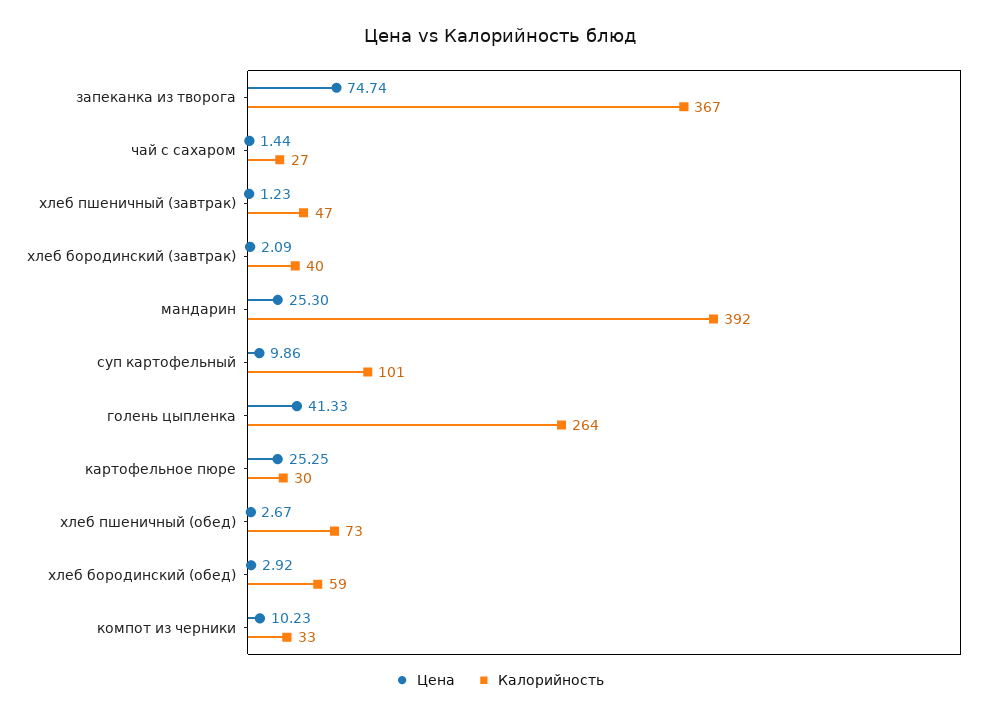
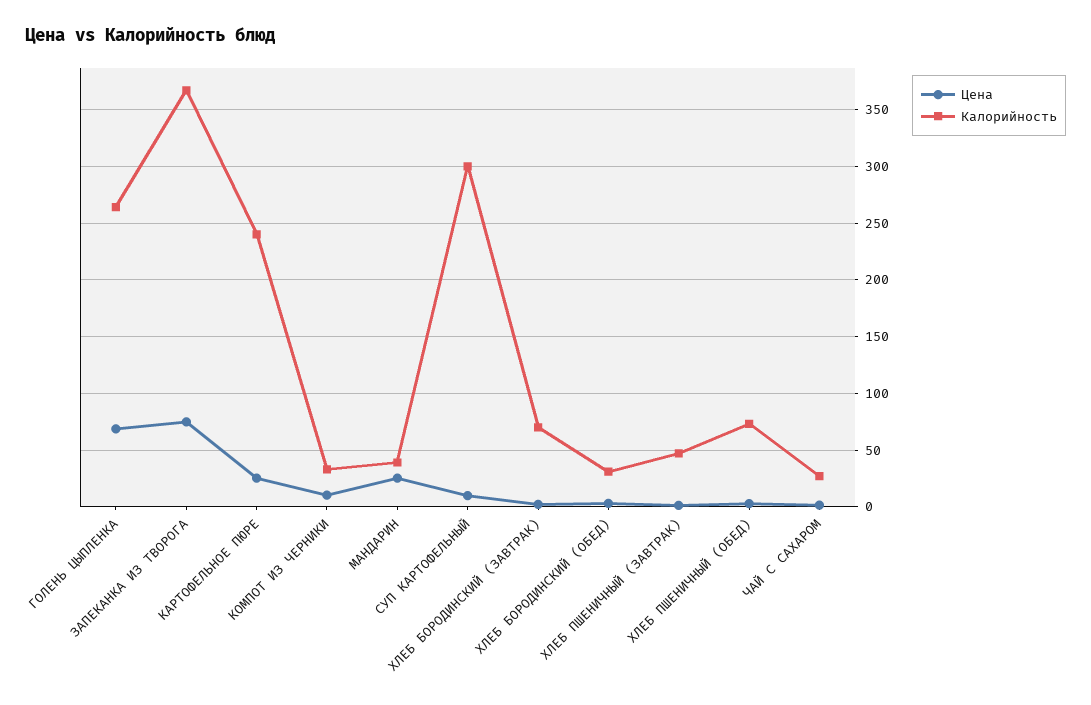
Калорийность, хлеб бородинский (завтрак): 40 -> 70
Калорийность, мандарин: 392 -> 40
Калорийность, суп картофельный: 101 -> 300
Цена, голень цыпленка: 41.33 -> 70
Калорийность, картофельное пюре: 30 -> 240
Калорийность, хлеб бородинский (обед): 59 -> 30

